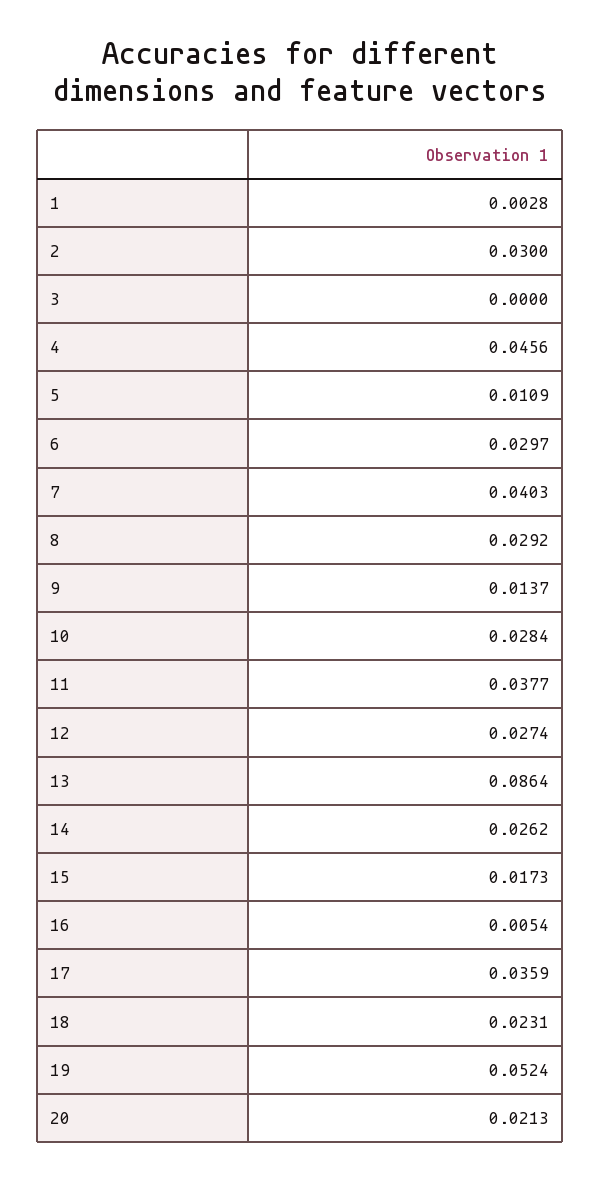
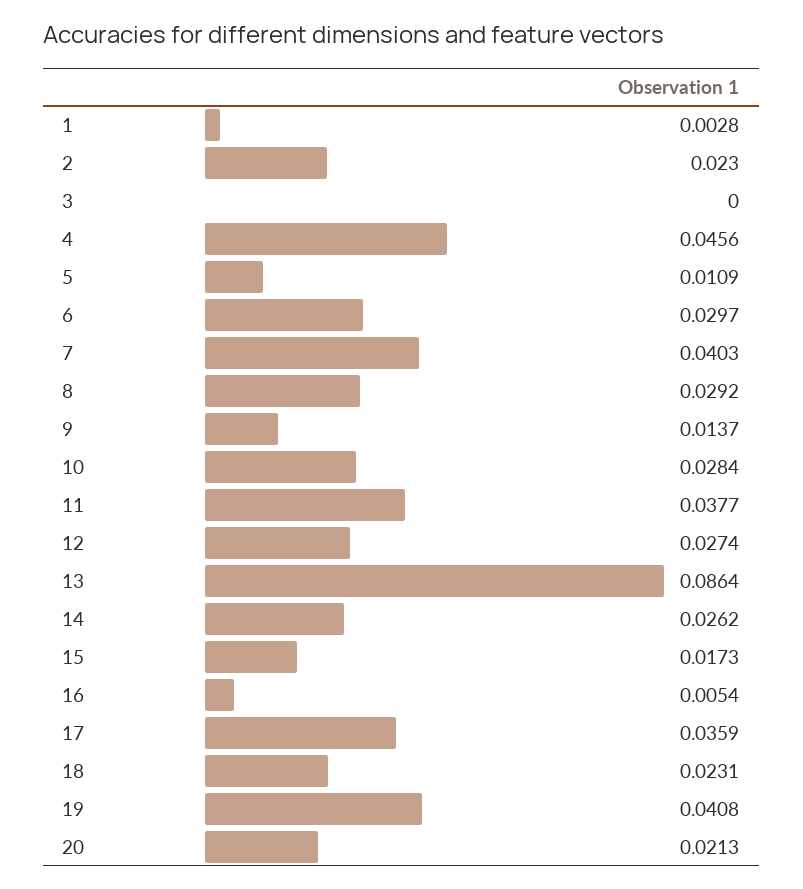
2: 0.03 -> 0.023
19: 0.0524 -> 0.0408

